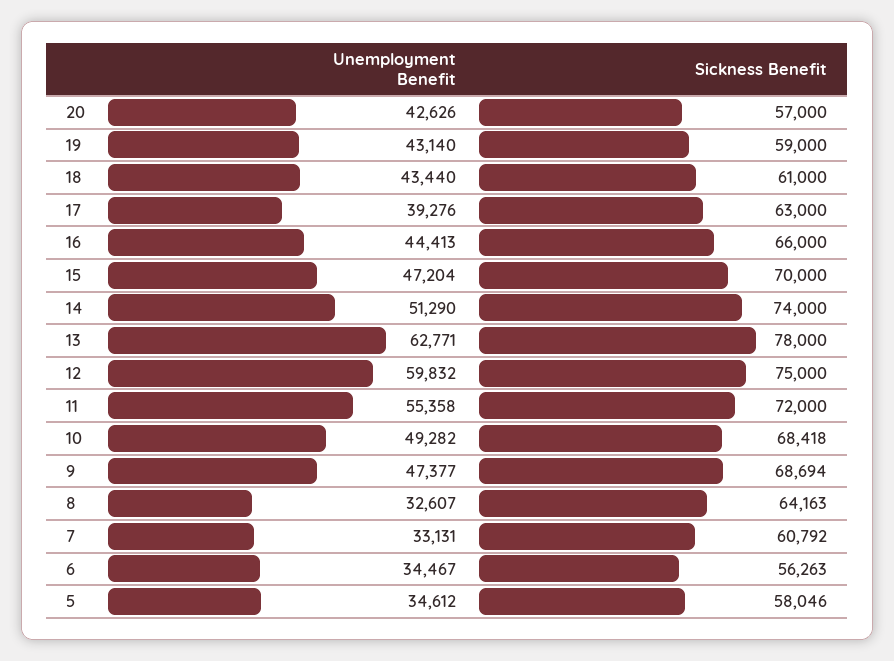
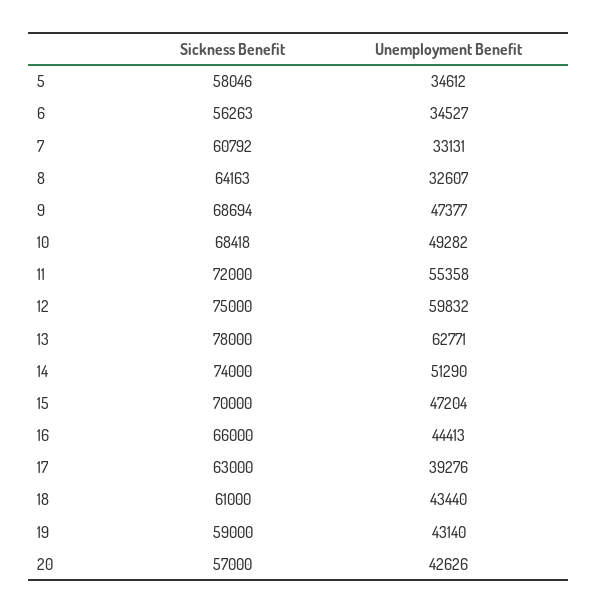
Unemployment Benefit, 6: 34467 -> 34527

